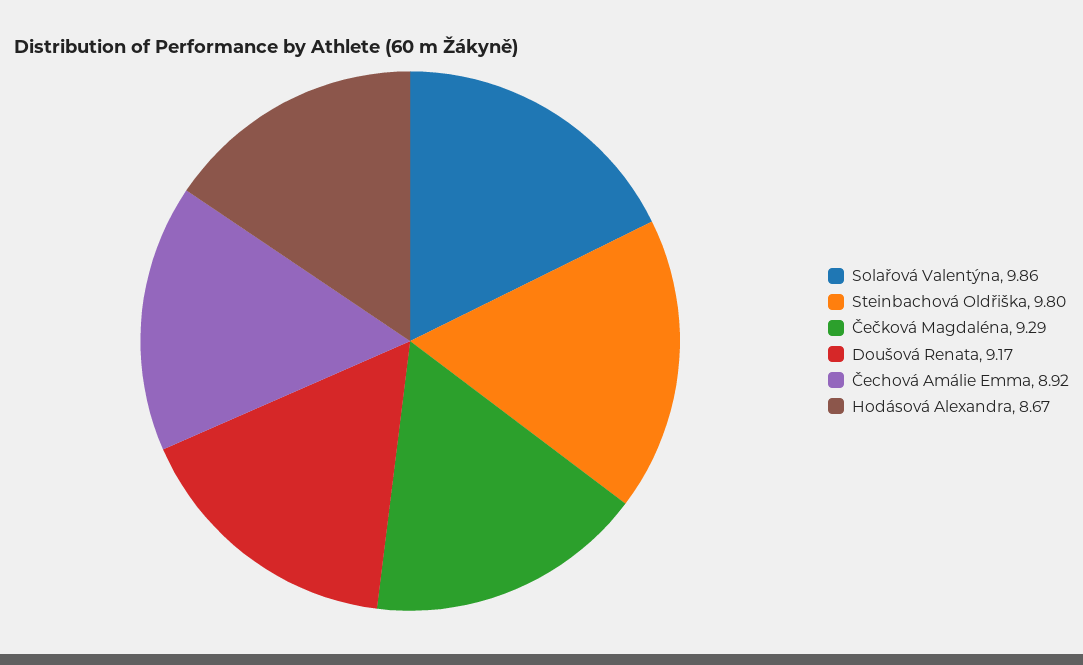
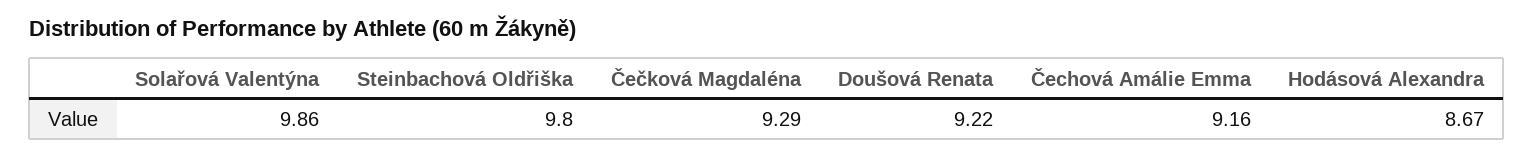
Doušová Renata: 9.17 -> 9.22
Čechová Amálie Emma: 8.92 -> 9.16

